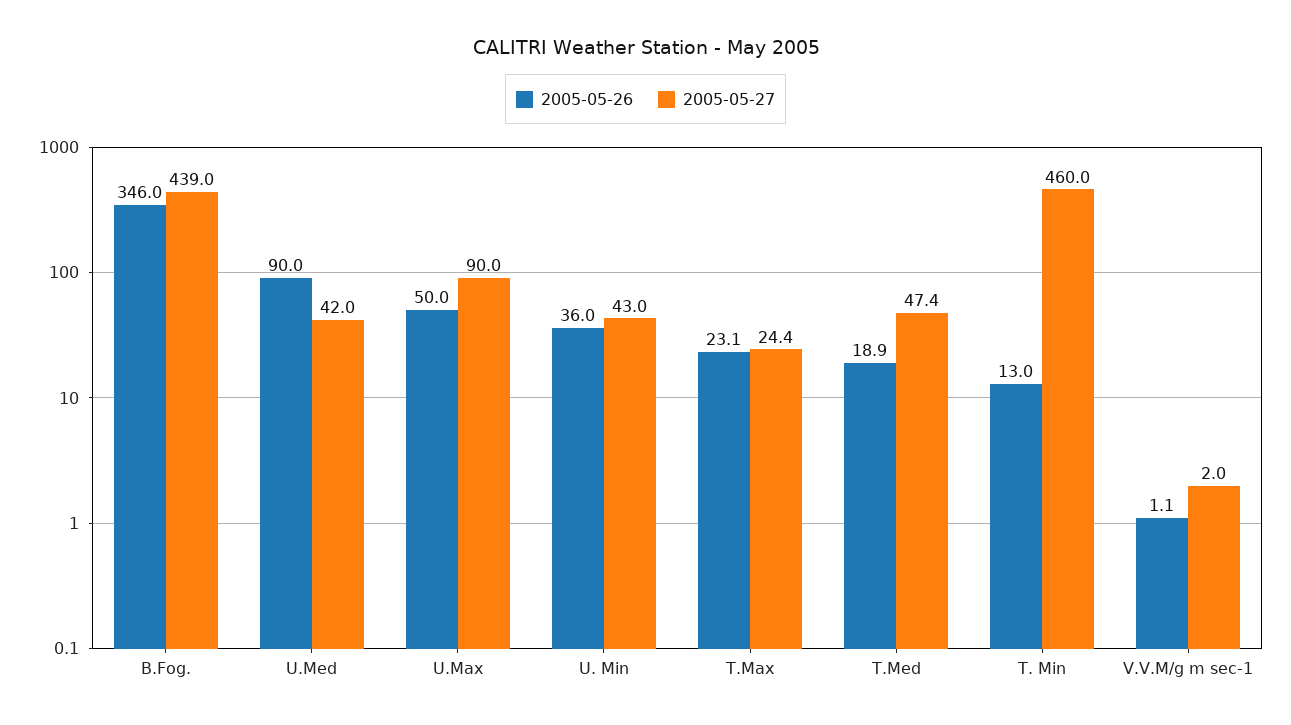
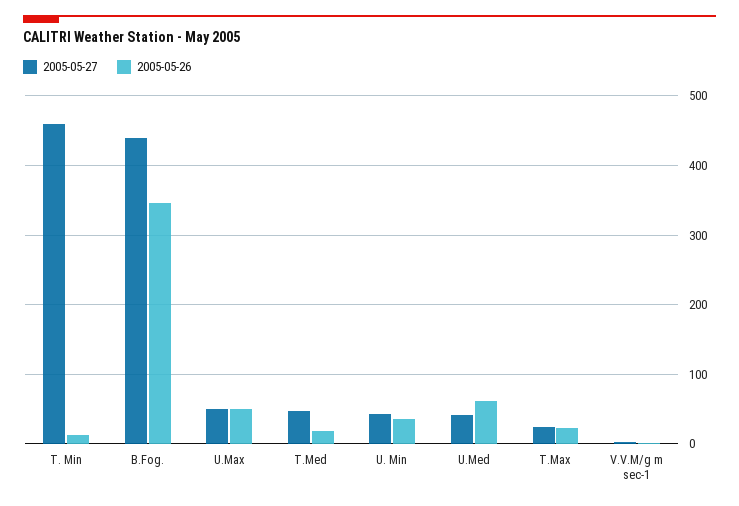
2005-05-26, U.Med: 90 -> 60
2005-05-27, U.Max: 90 -> 50

